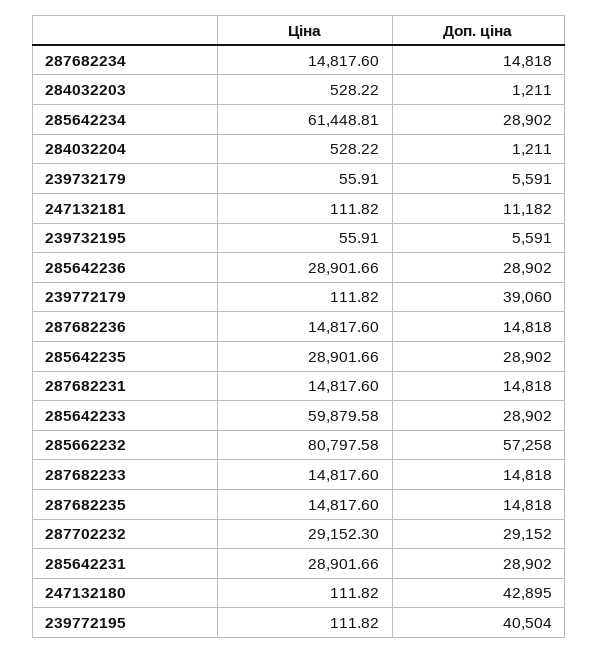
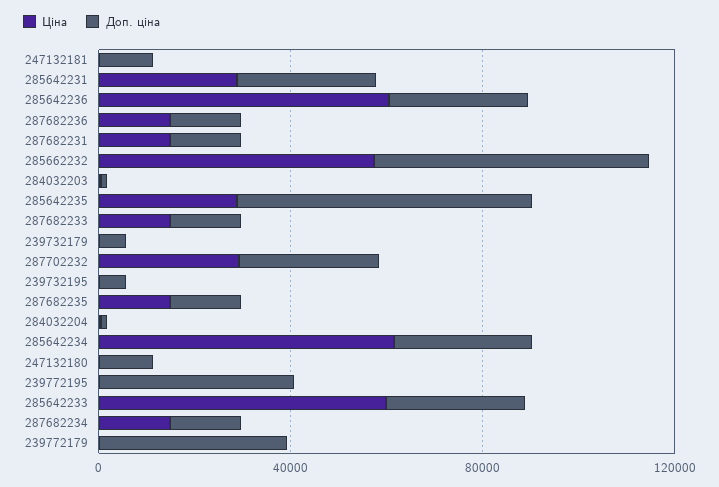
Ціна, 285642236: 28901.66 -> 60000
Доп. ціна, 285642235: 28902 -> 60000
Ціна, 285662232: 80797.58 -> 60000
Доп. ціна, 247132180: 42895 -> 10000

